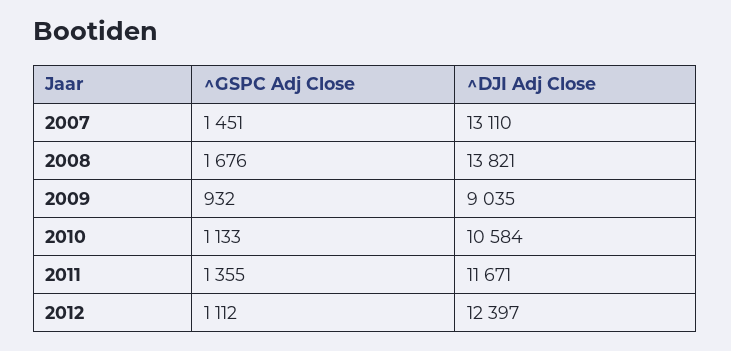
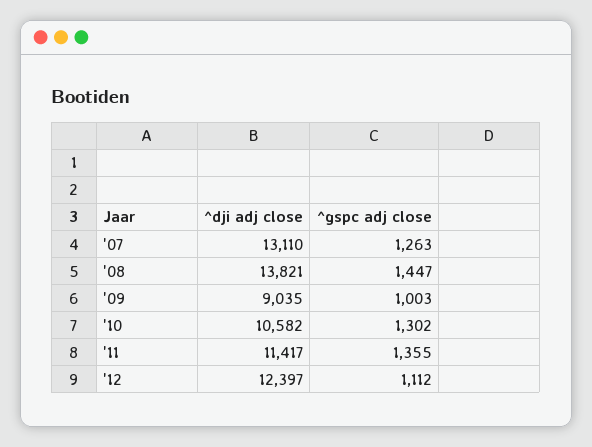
^GSPC Adj Close, 2007: 1451 -> 1263
^GSPC Adj Close, 2008: 1676 -> 1447
^GSPC Adj Close, 2009: 932 -> 1003
^GSPC Adj Close, 2010: 1133 -> 1302
^DJI Adj Close, 2010: 10584 -> 10582
^DJI Adj Close, 2011: 11671 -> 11417

